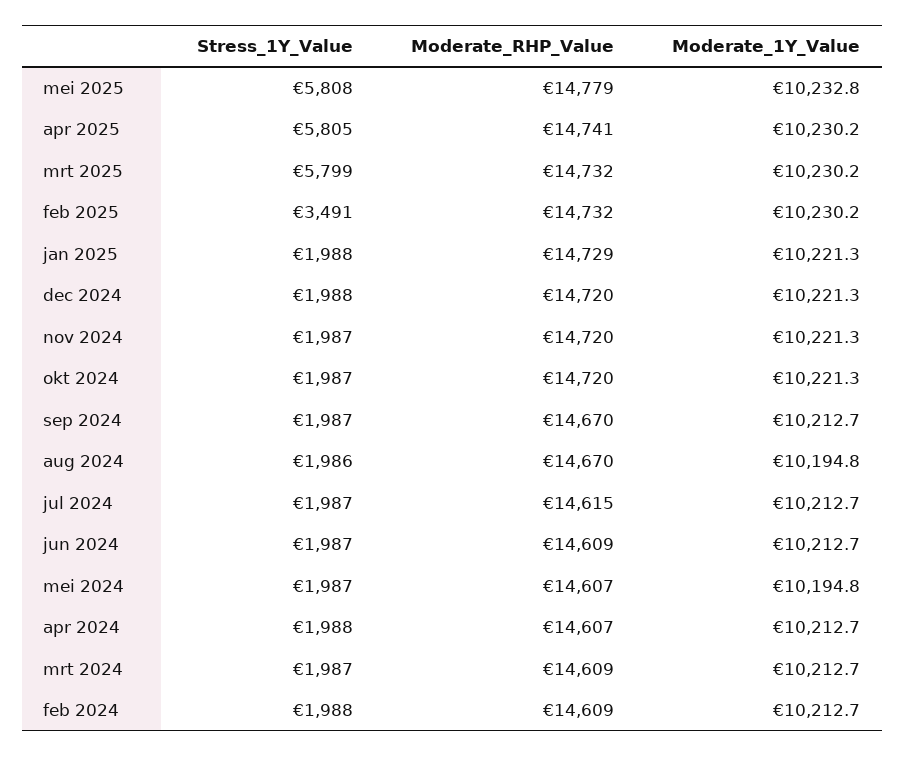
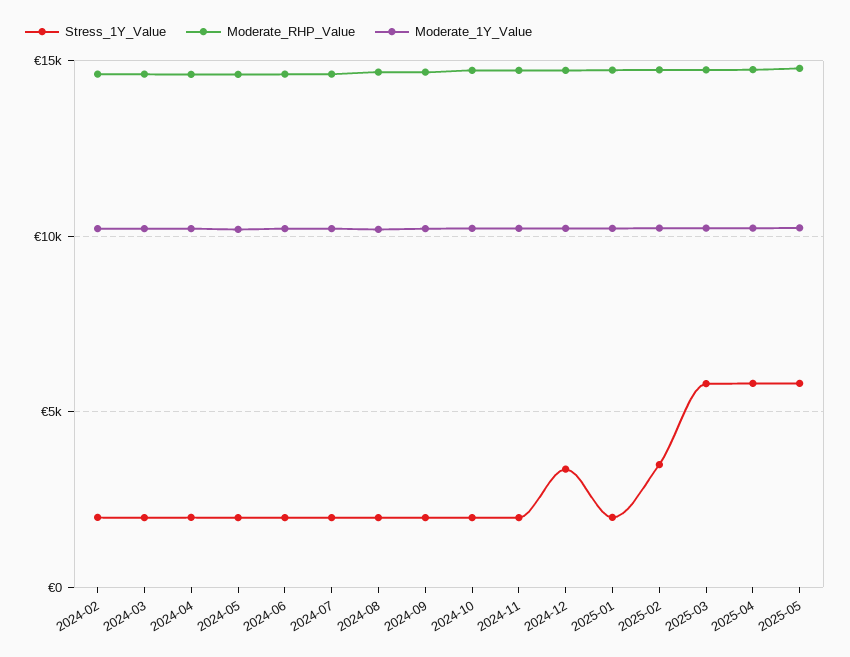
Stress_1Y_Value, dec 2024: 1988 -> 3500

